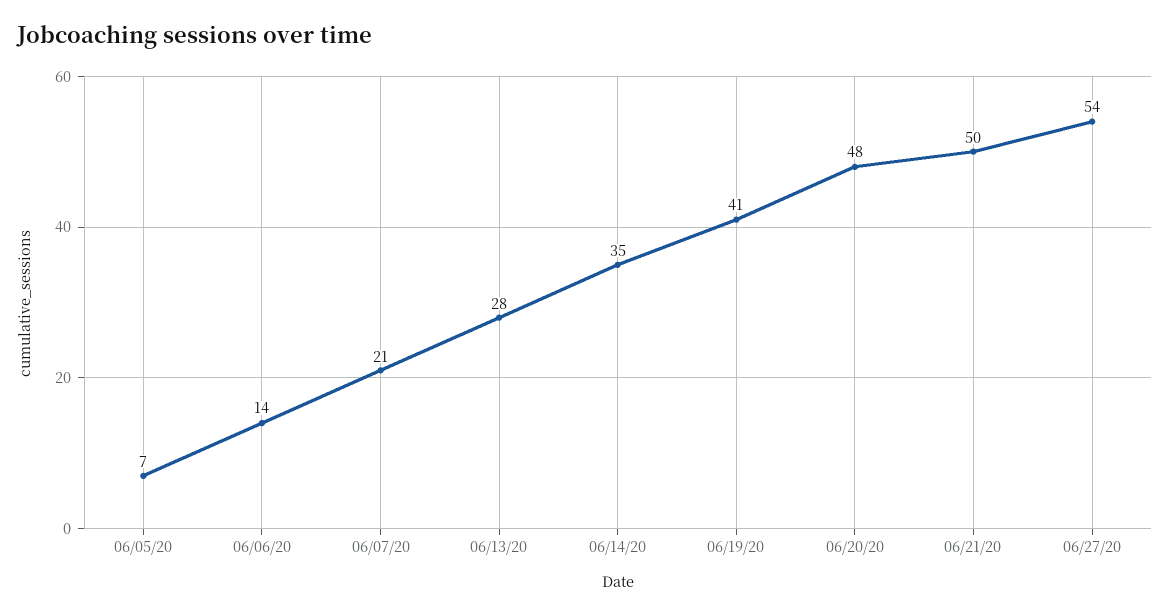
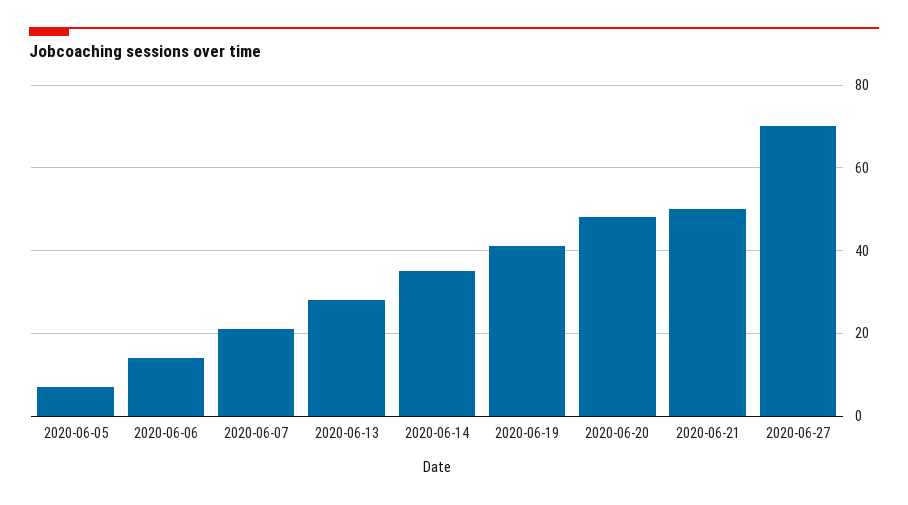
06/27/20: 54 -> 70

